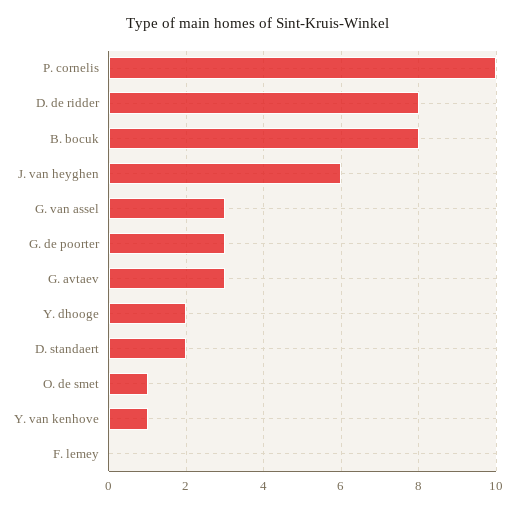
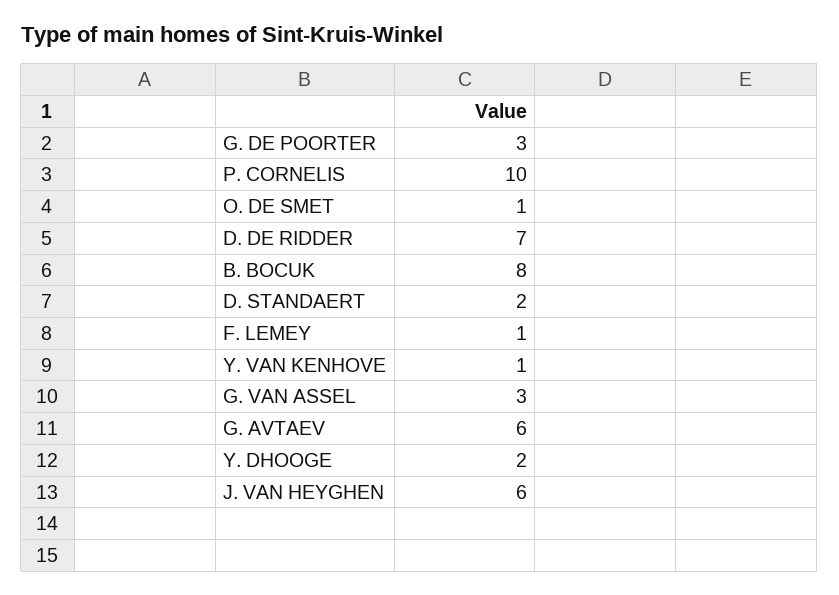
D. de ridder: 8 -> 7
G. avtaev: 3 -> 6
F. lemey: 0 -> 1

